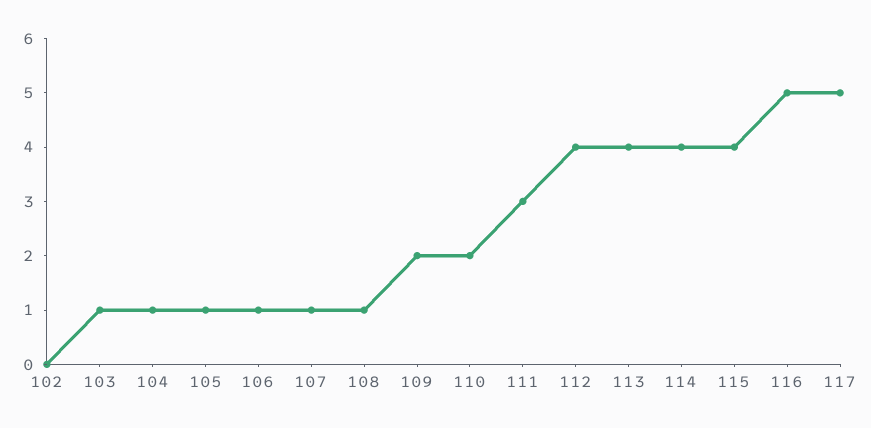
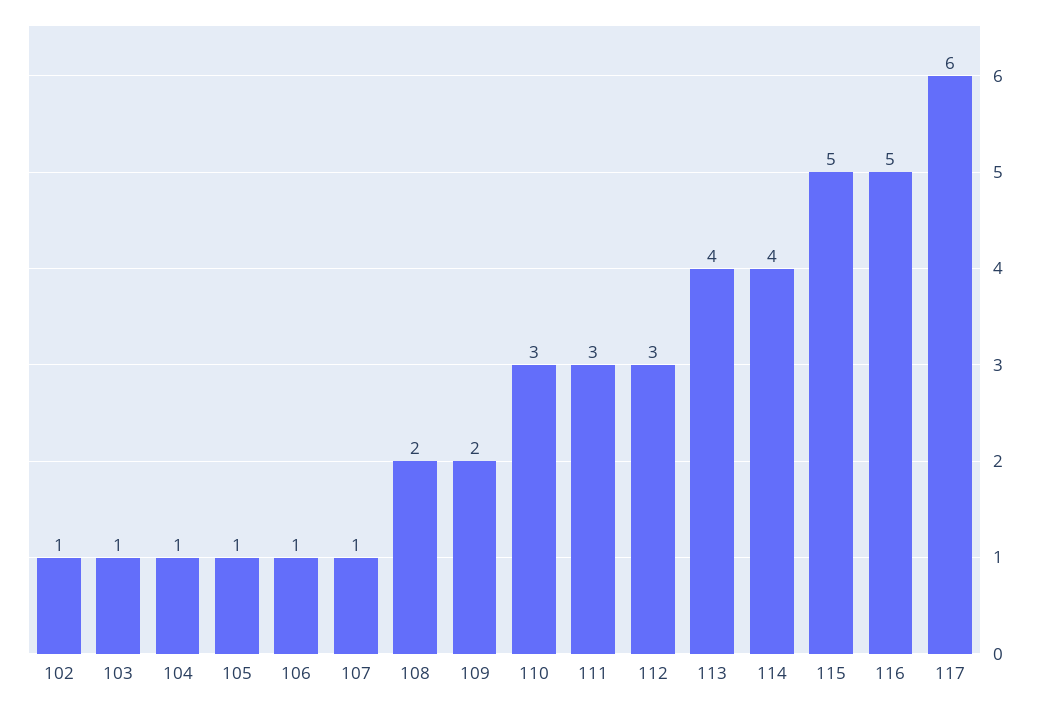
102: 0 -> 1
108: 1 -> 2
110: 2 -> 3
112: 4 -> 3
115: 4 -> 5
117: 5 -> 6

